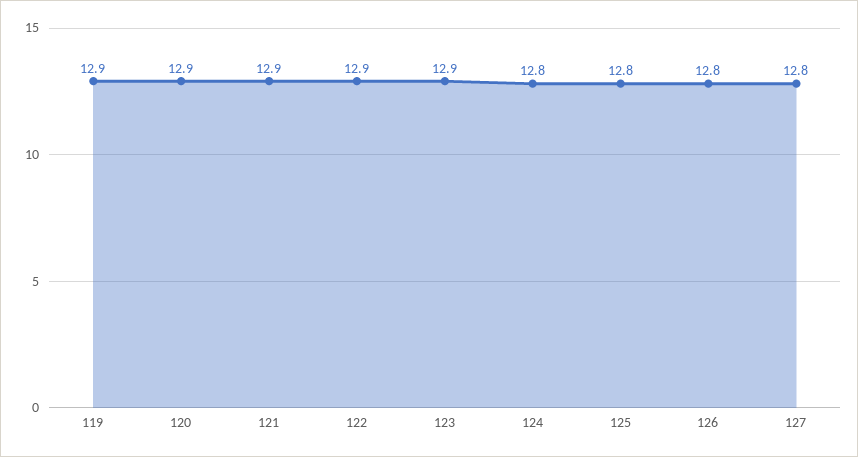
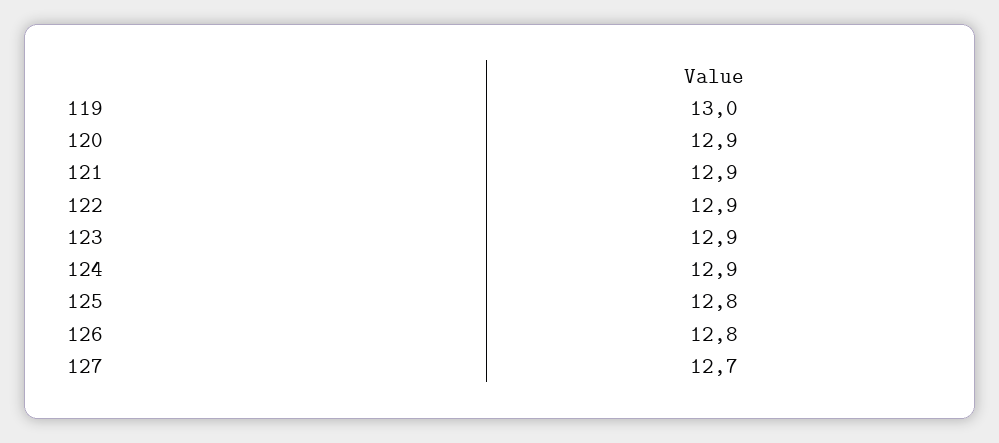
119: 12.9 -> 13
124: 12.8 -> 12.9
127: 12.8 -> 12.7

